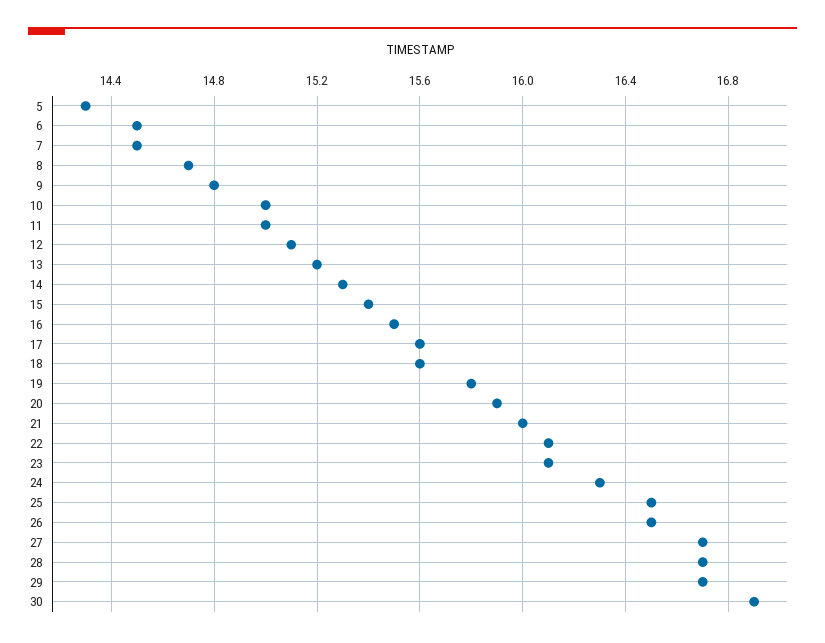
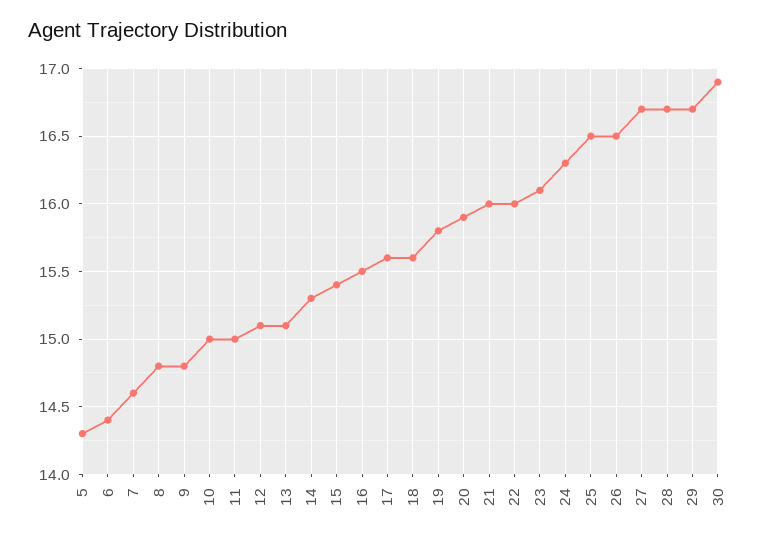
6: 14.5 -> 14.4
7: 14.5 -> 14.6
8: 14.7 -> 14.8
13: 15.2 -> 15.1
22: 16.1 -> 16

